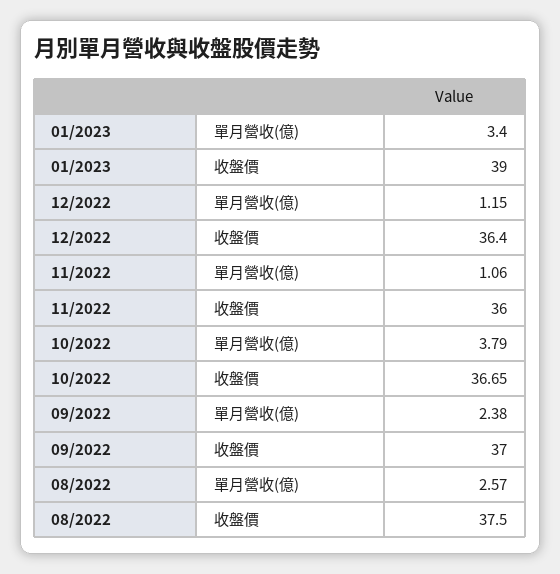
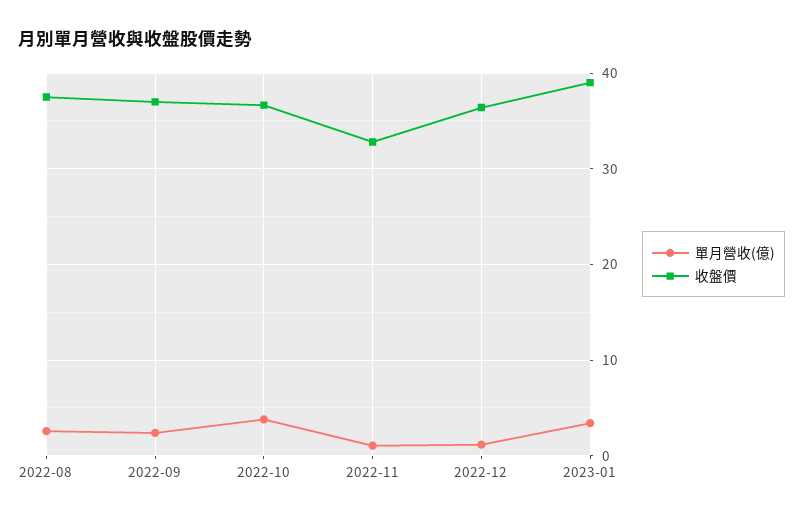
收盤價, 11/2022: 36 -> 33

